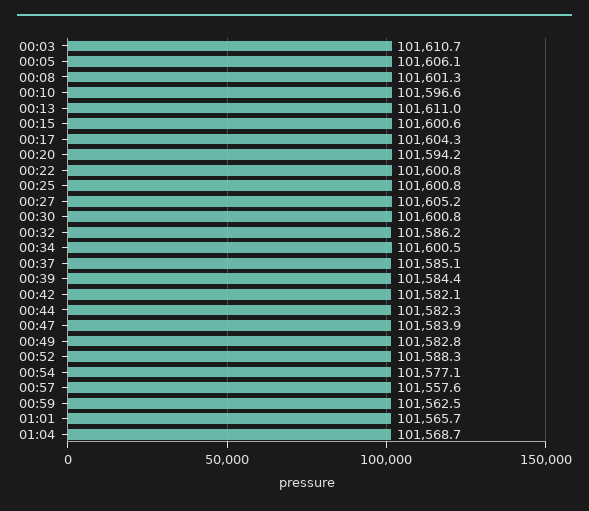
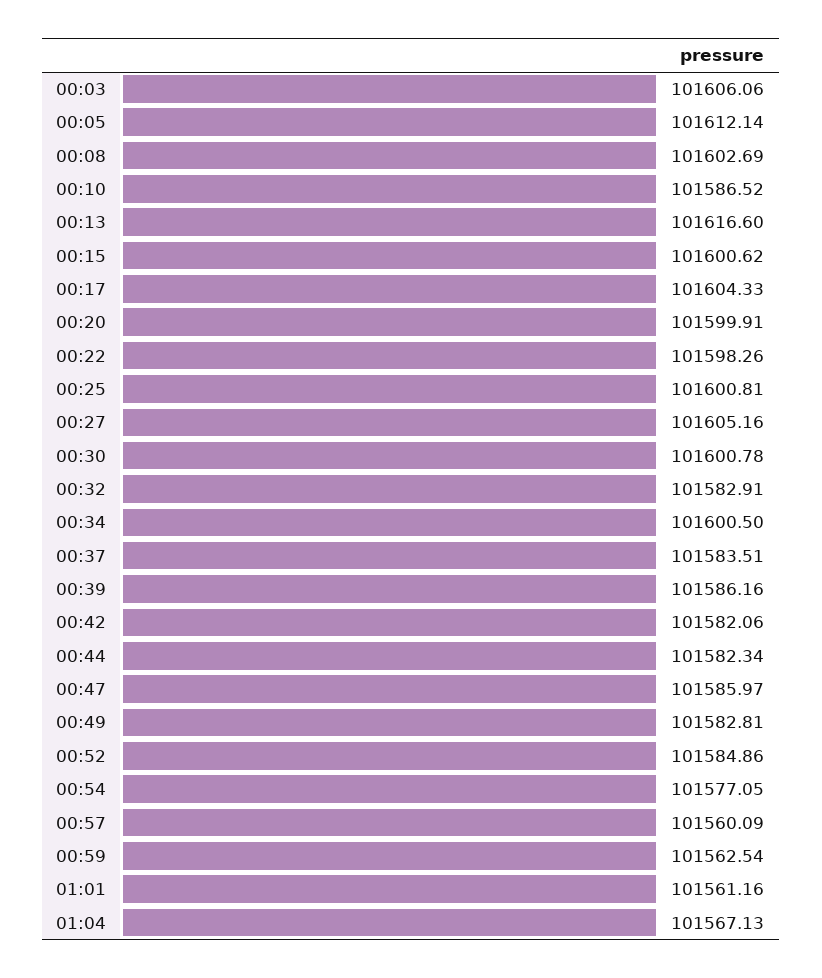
00:03: 101610.7 -> 101606.06
00:05: 101606.1 -> 101612.14
00:08: 101601.3 -> 101602.69
00:10: 101596.6 -> 101586.52
00:13: 101611 -> 101616.6
00:20: 101594.2 -> 101599.91
00:22: 101600.8 -> 101598.26
00:32: 101586.2 -> 101582.91
00:37: 101585.1 -> 101583.51
00:39: 101584.4 -> 101586.16
00:47: 101583.9 -> 101585.97
00:52: 101588.3 -> 101584.86
00:57: 101557.6 -> 101560.09
01:01: 101565.7 -> 101561.16
01:04: 101568.7 -> 101567.13

